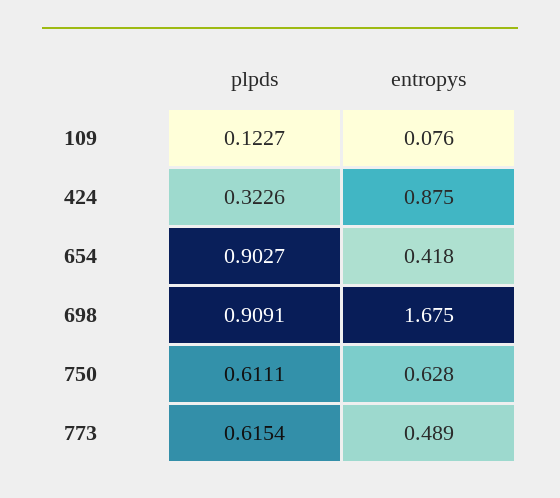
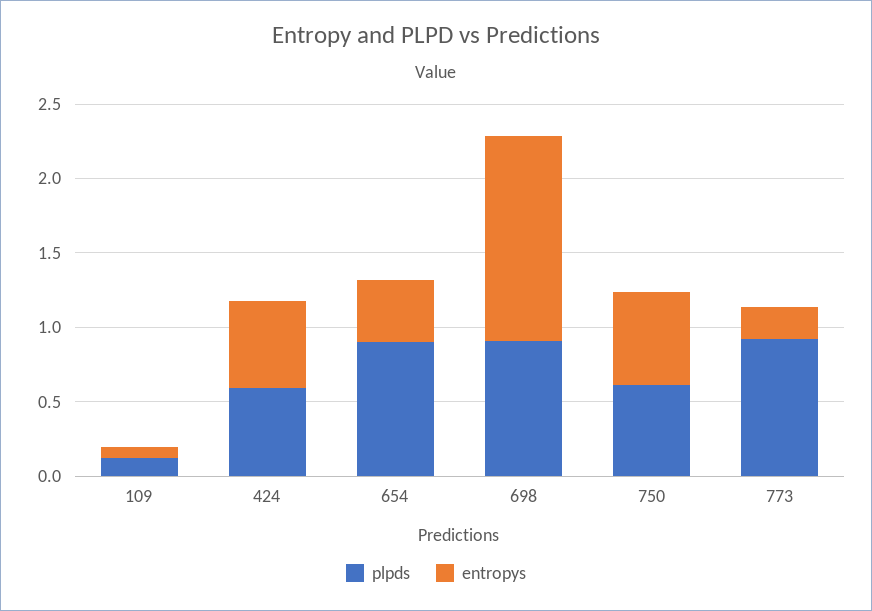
plpds, 424: 0.3226 -> 0.6
entropys, 424: 0.875 -> 0.6
entropys, 698: 1.675 -> 1.4
plpds, 773: 0.6154 -> 0.9
entropys, 773: 0.489 -> 0.2

